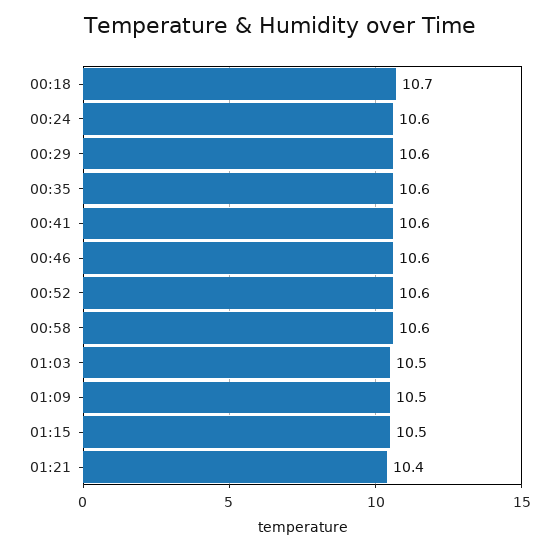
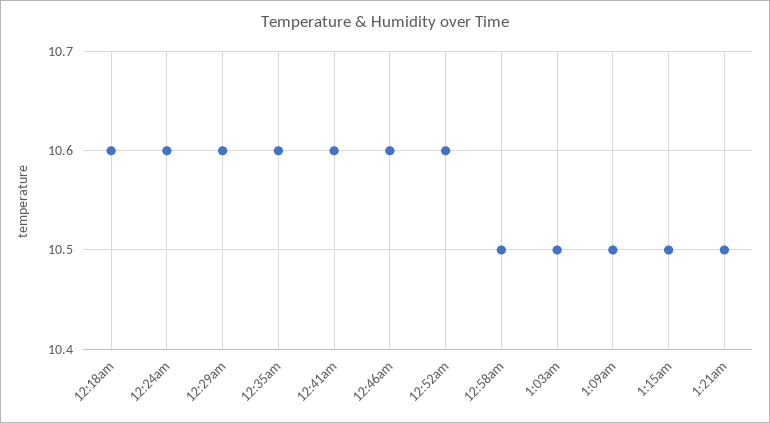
00:18: 10.7 -> 10.6
00:58: 10.6 -> 10.5
01:21: 10.4 -> 10.5

